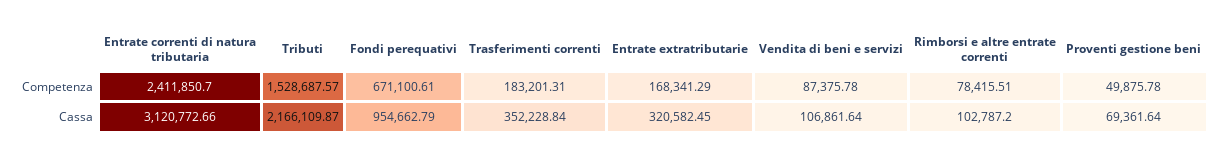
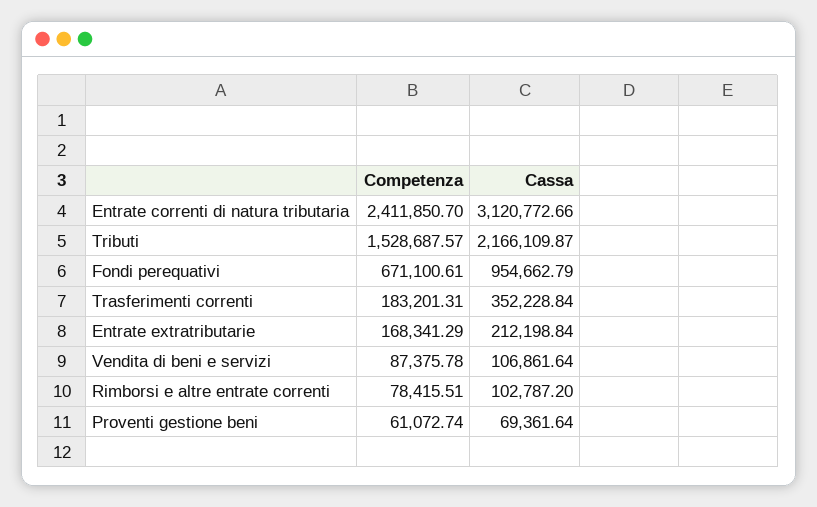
Proventi gestione beni, Competenza: 49875.78 -> 61072.74
Entrate extratributarie, Cassa: 320582.45 -> 212198.84

